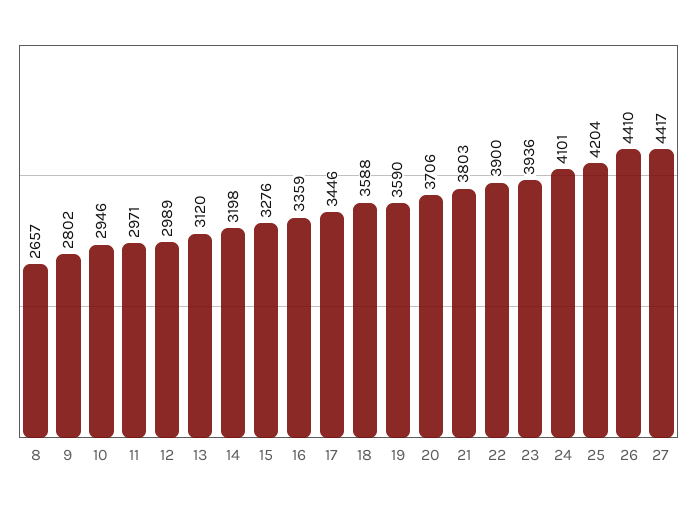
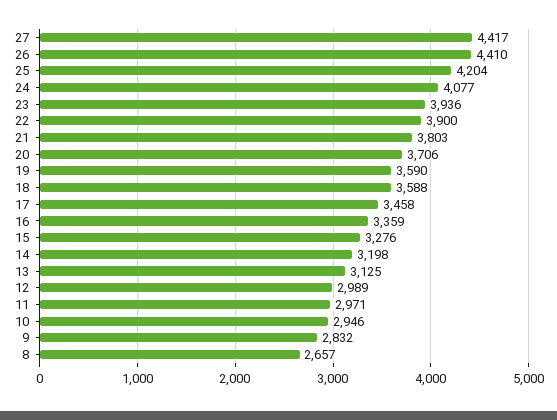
9: 2802 -> 2832
13: 3120 -> 3125
17: 3446 -> 3458
24: 4101 -> 4077

